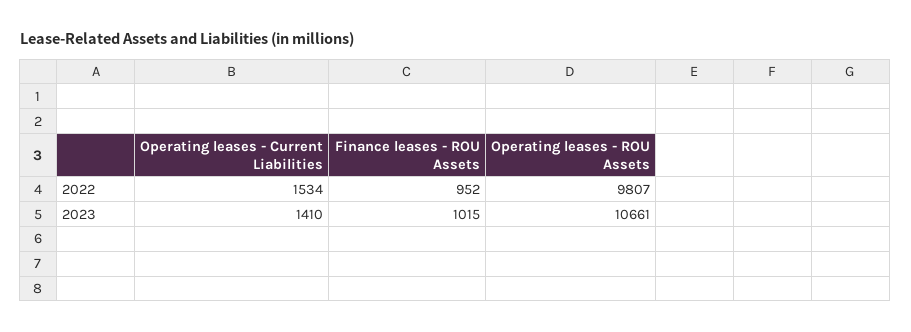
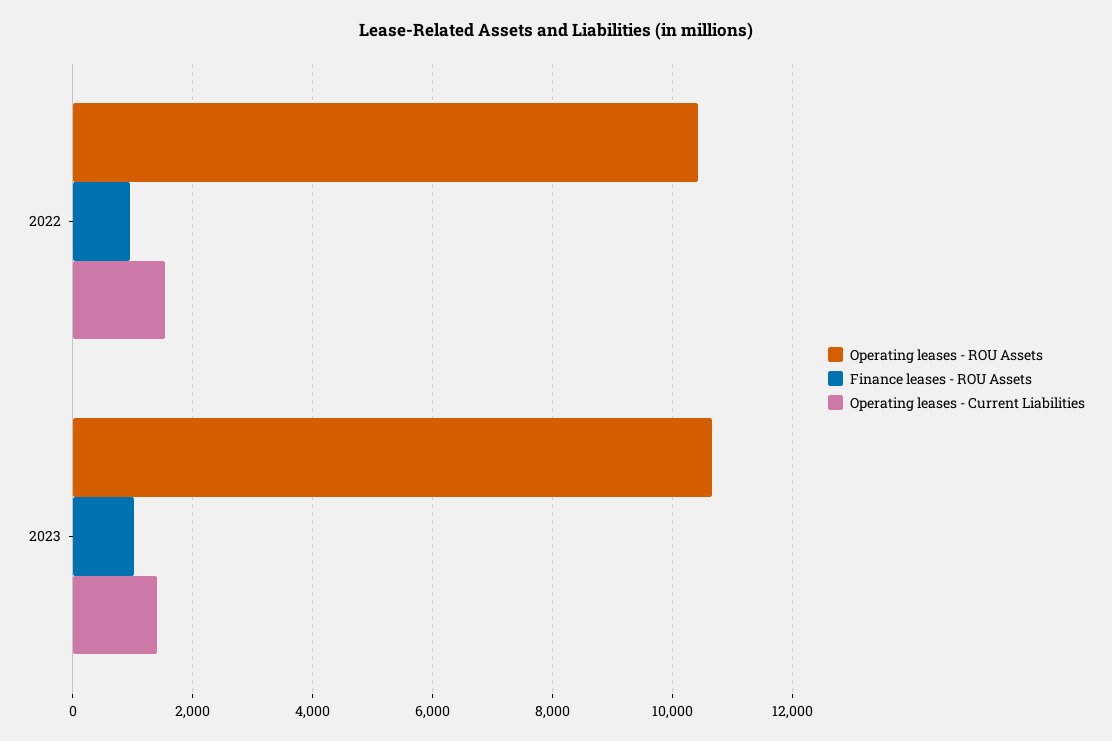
Operating leases - ROU Assets, 2022: 9807 -> 10400

